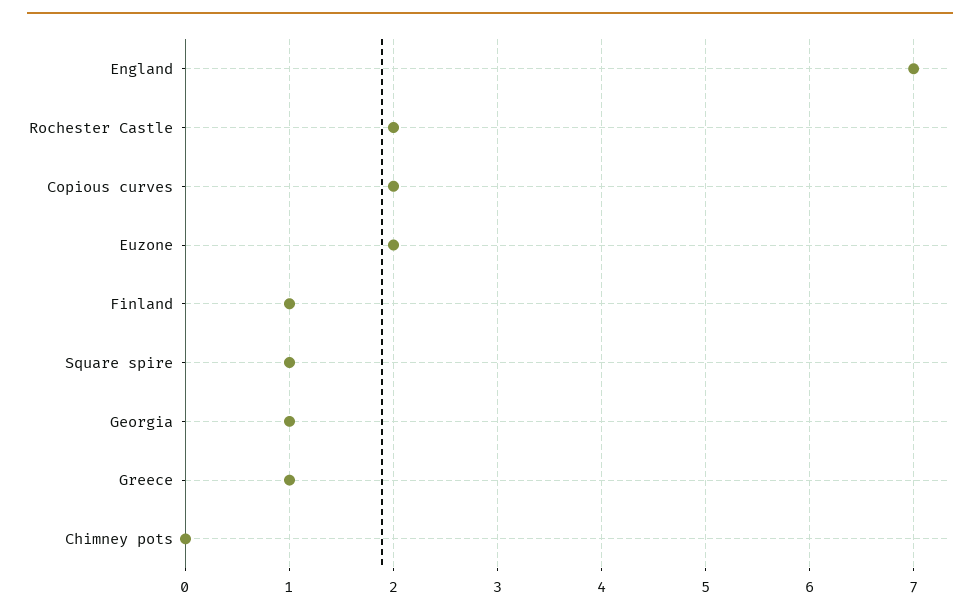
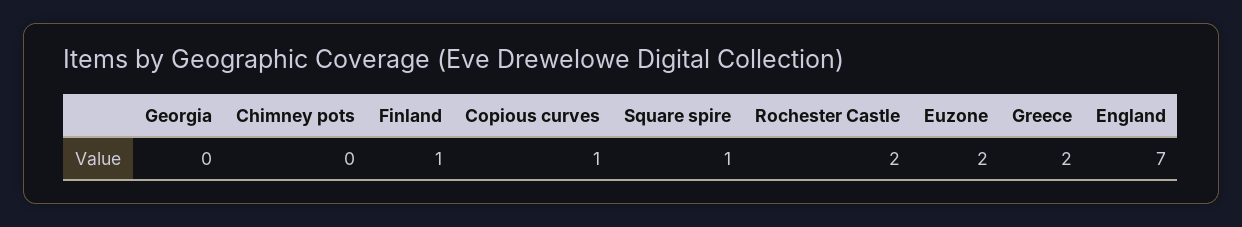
Copious curves: 2 -> 1
Georgia: 1 -> 0
Greece: 1 -> 2

